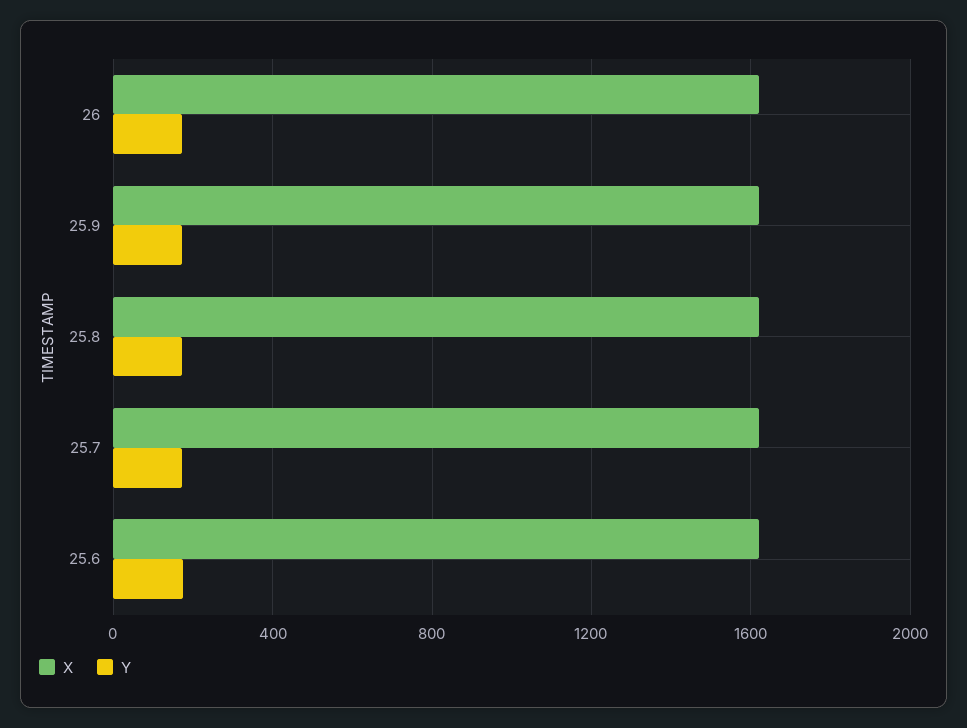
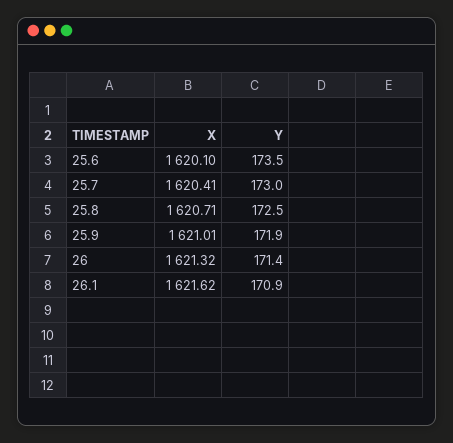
X, 26.1: none -> 1621.62
Y, 26.1: none -> 170.9

